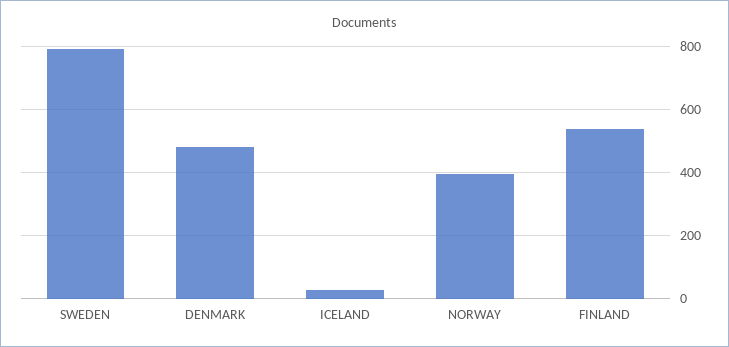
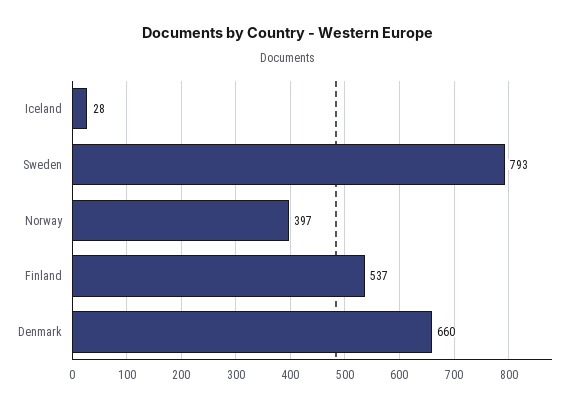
DENMARK: 480 -> 660

